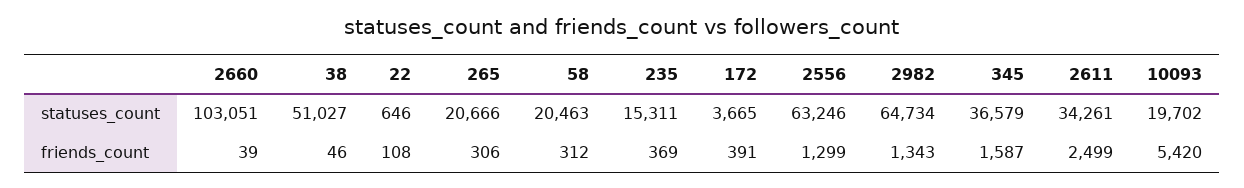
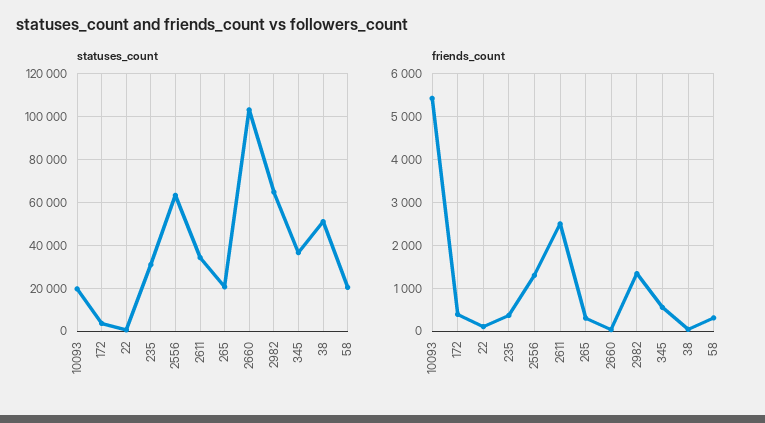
statuses_count, 235: 15311 -> 30000
friends_count, 345: 1587 -> 600

